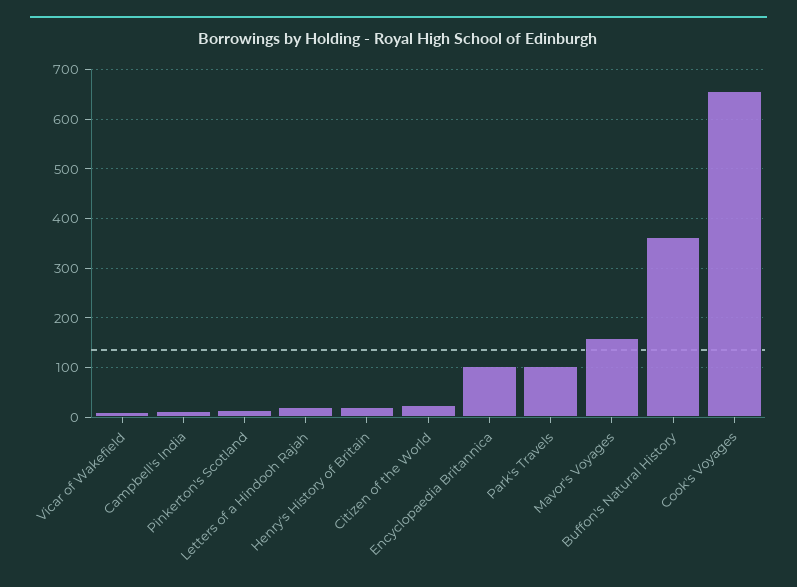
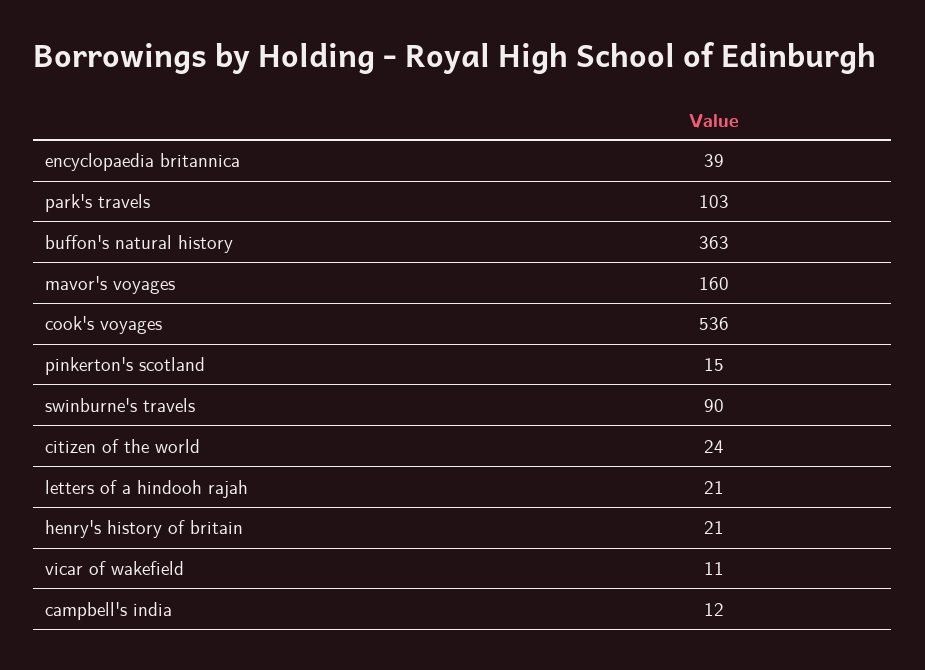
Encyclopaedia Britannica: 100 -> 39
Cook's Voyages: 660 -> 536
swinburne's travels: none -> 90

